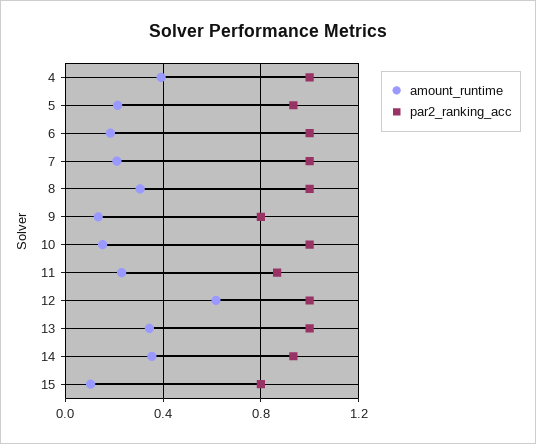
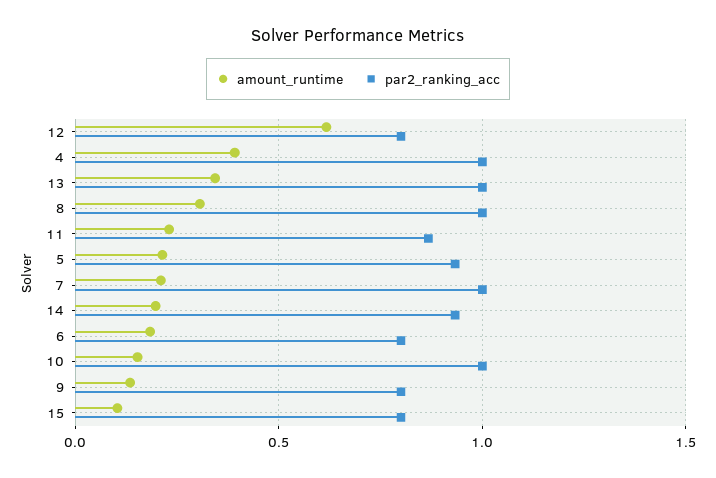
par2_ranking_acc, 6: 1 -> 0.8
par2_ranking_acc, 12: 1 -> 0.8
amount_runtime, 14: 0.35 -> 0.2

